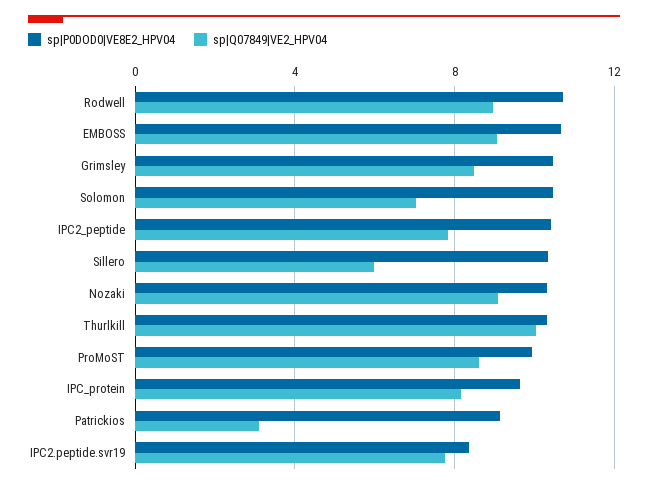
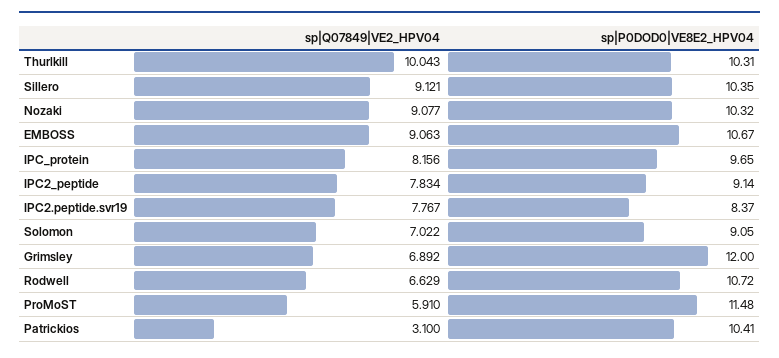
sp|Q07849|VE2_HPV04, Rodwell: 9 -> 6.629
sp|P0DOD0|VE8E2_HPV04, Grimsley: 10.5 -> 12
sp|Q07849|VE2_HPV04, Grimsley: 8.5 -> 6.892
sp|P0DOD0|VE8E2_HPV04, Solomon: 10.5 -> 9.05
sp|P0DOD0|VE8E2_HPV04, IPC2_peptide: 10.5 -> 9.14
sp|Q07849|VE2_HPV04, Sillero: 6 -> 9.121
sp|P0DOD0|VE8E2_HPV04, ProMoST: 10 -> 11.48
sp|Q07849|VE2_HPV04, ProMoST: 8.5 -> 5.91
sp|P0DOD0|VE8E2_HPV04, Patrickios: 9 -> 10.41

